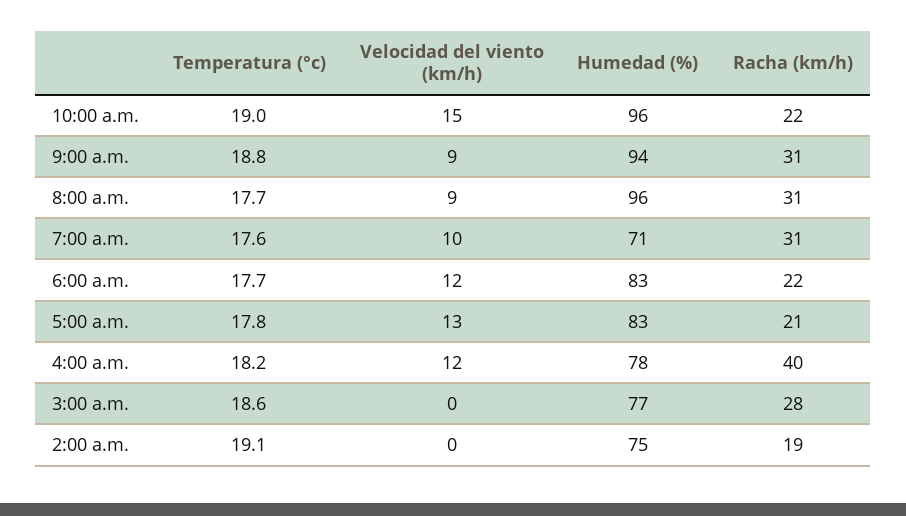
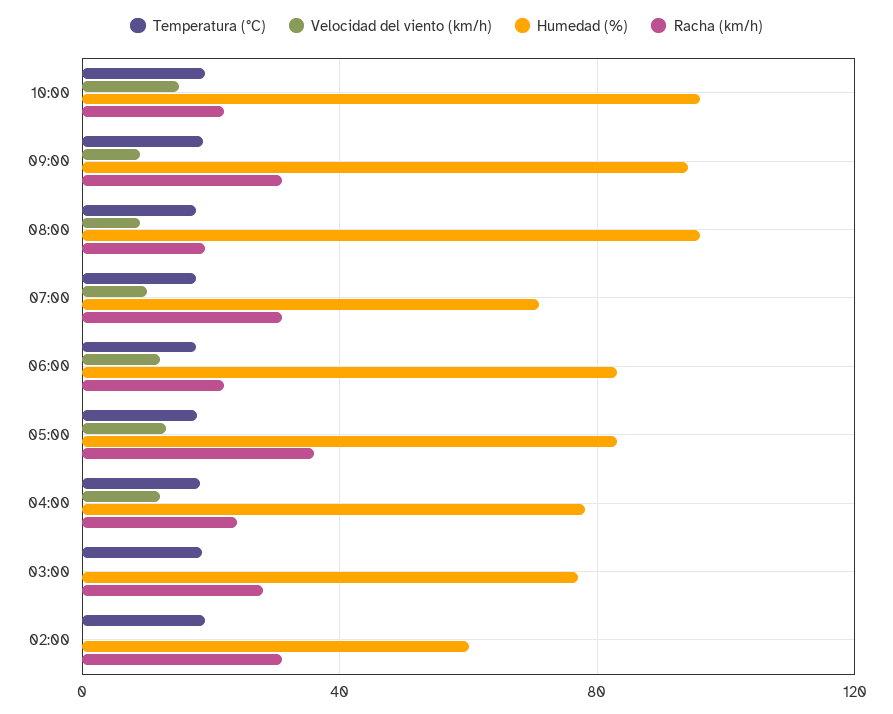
Racha (km/h), 8:00 a.m.: 31 -> 20
Racha (km/h), 5:00 a.m.: 21 -> 35
Racha (km/h), 4:00 a.m.: 40 -> 25
Humedad (%), 2:00 a.m.: 75 -> 60
Racha (km/h), 2:00 a.m.: 19 -> 30

